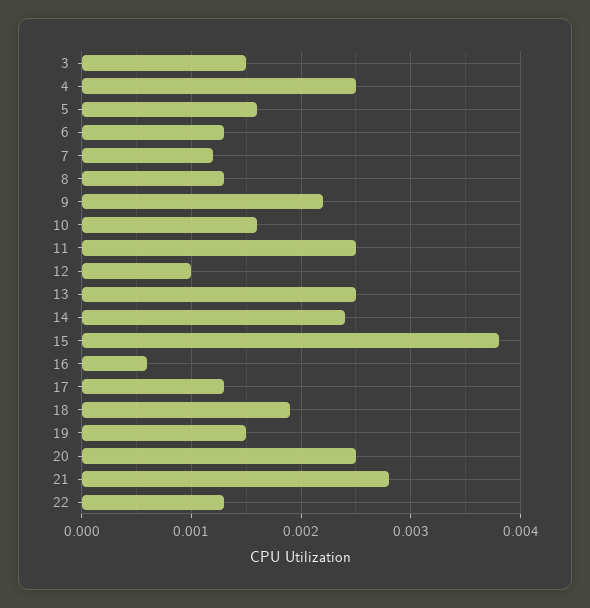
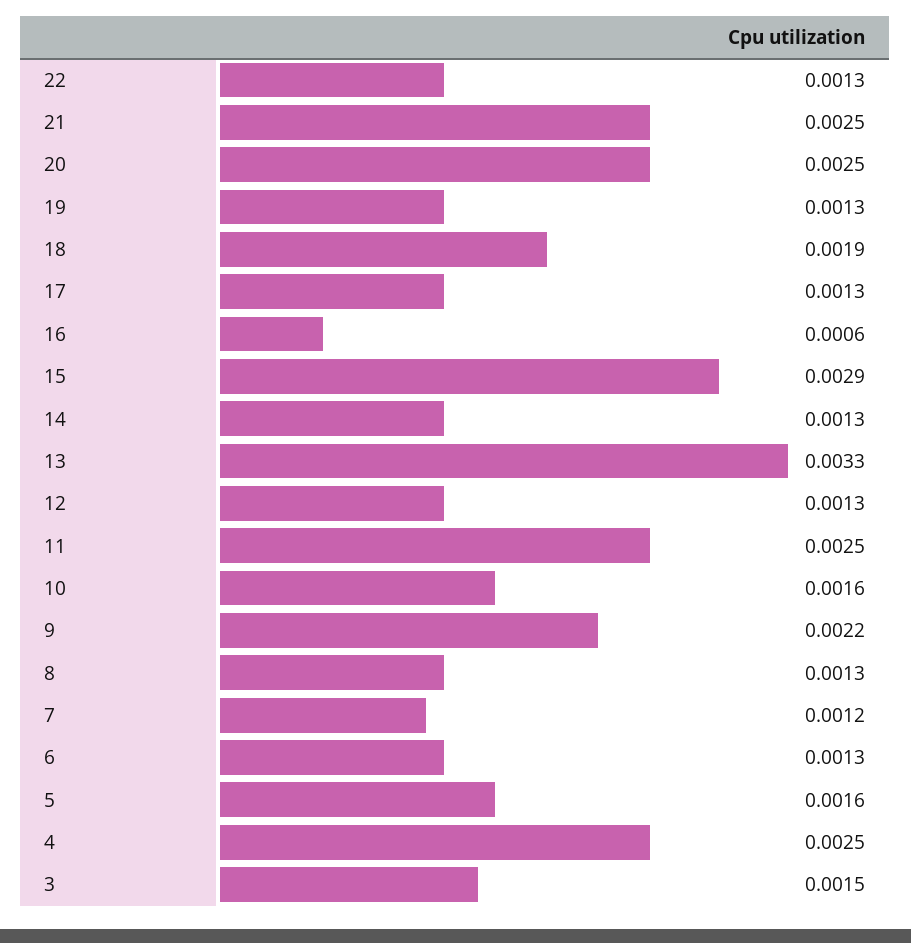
12: 0.001 -> 0.0013
13: 0.0025 -> 0.0033
14: 0.0024 -> 0.0013
15: 0.0038 -> 0.0029
19: 0.0015 -> 0.0013
21: 0.0028 -> 0.0025

